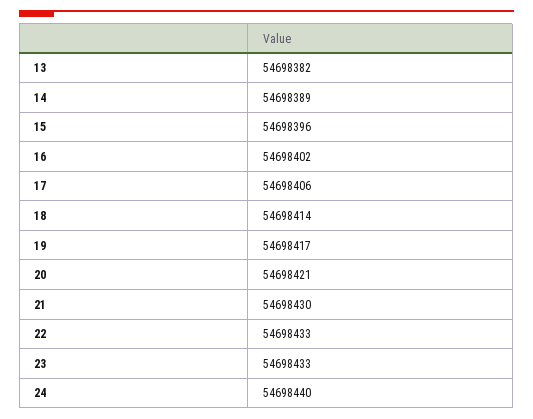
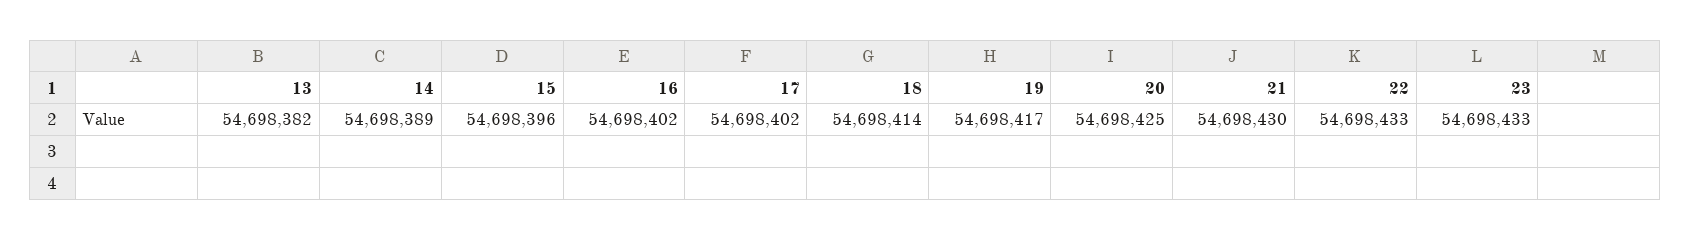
17: 54698406 -> 54698402
20: 54698421 -> 54698425
24: 54698440 -> none

